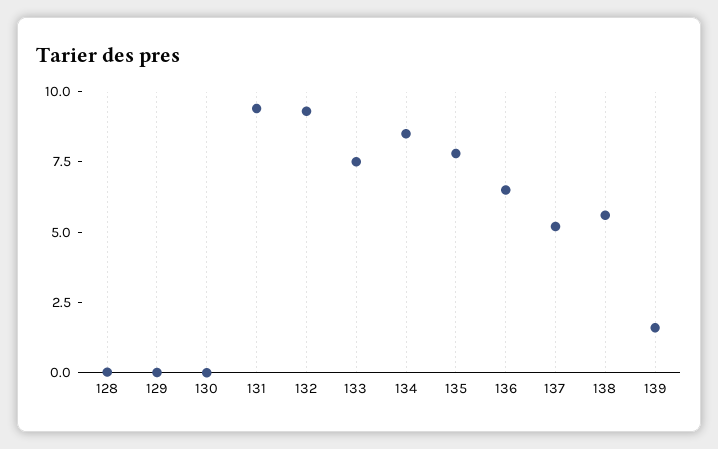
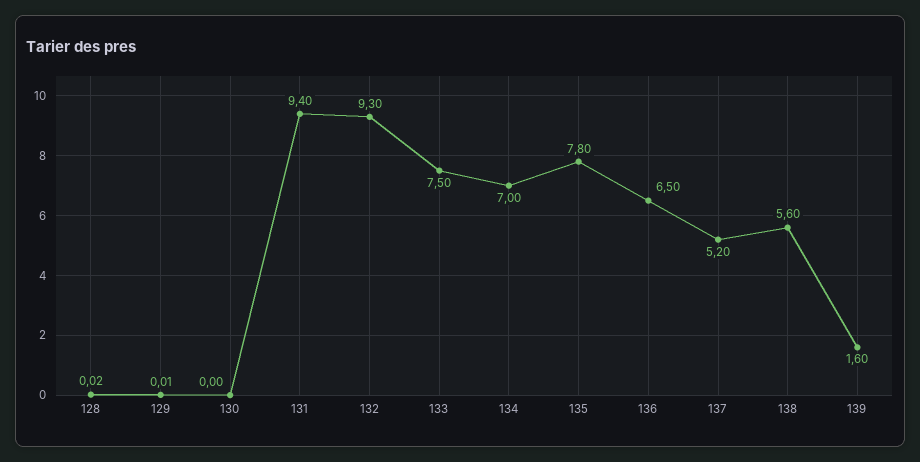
134: 8.5 -> 7

